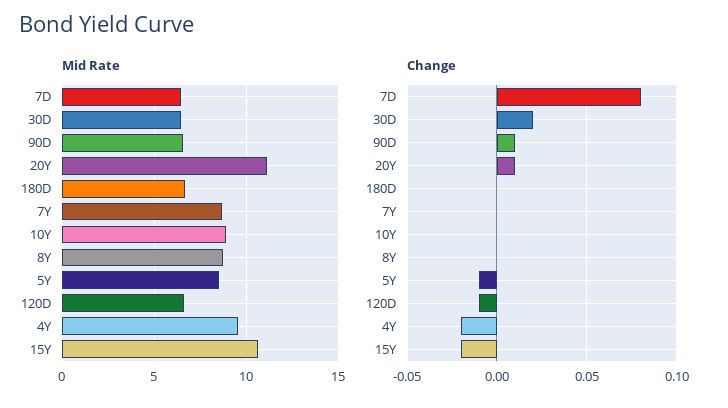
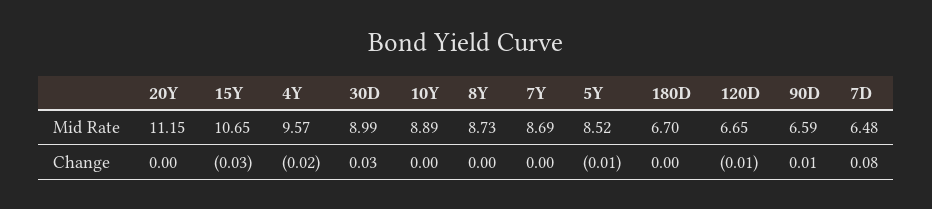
Mid Rate, 30D: 6.5 -> 8.99
Change, 30D: 0.02 -> 0.03
Change, 20Y: 0.01 -> 0
Change, 15Y: -0.02 -> -0.03

